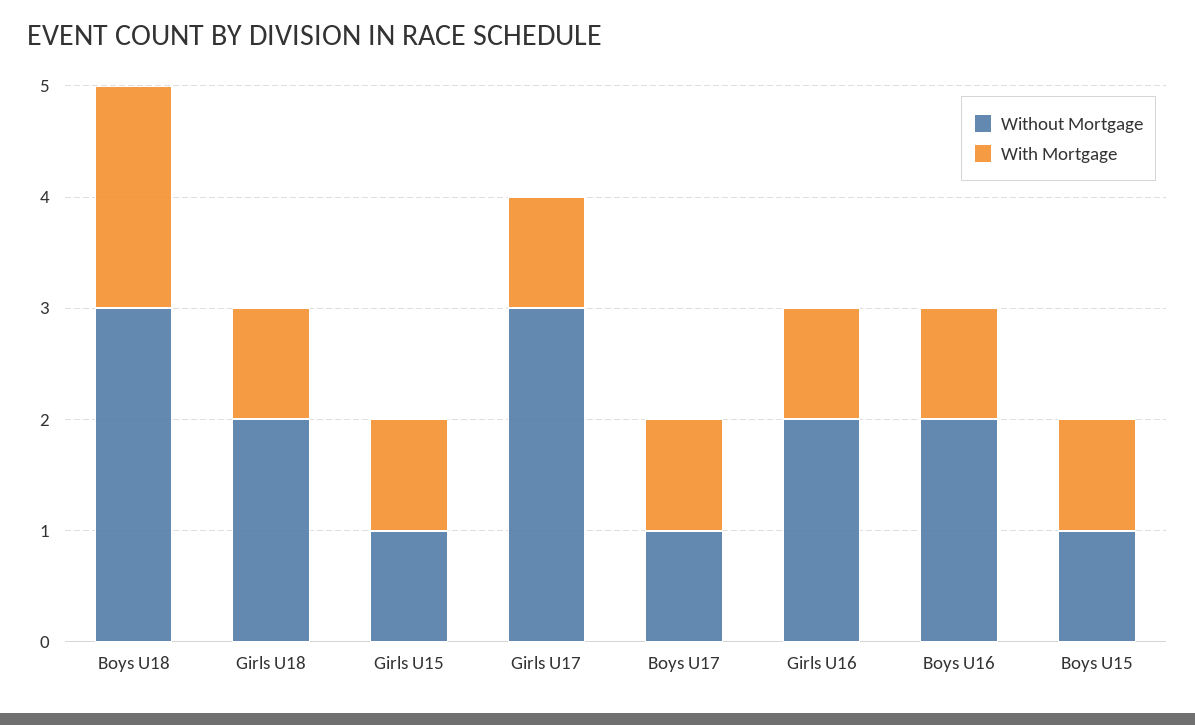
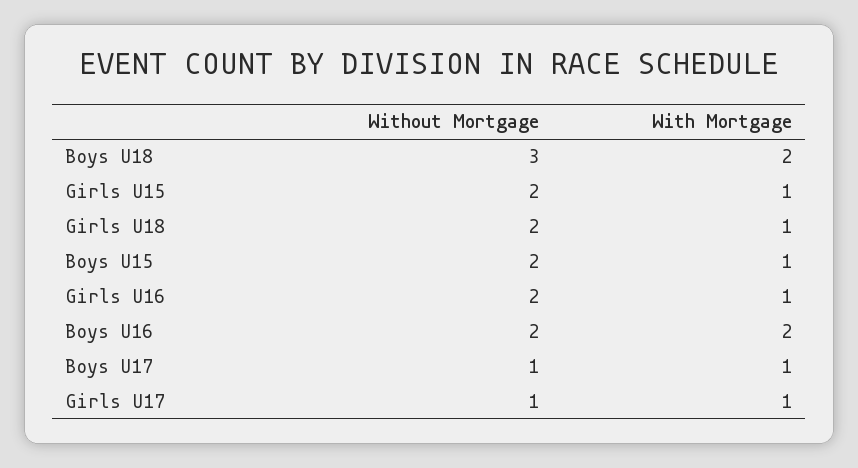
Without Mortgage, Girls U15: 1 -> 2
Without Mortgage, Girls U17: 3 -> 1
With Mortgage, Boys U16: 1 -> 2
Without Mortgage, Boys U15: 1 -> 2

